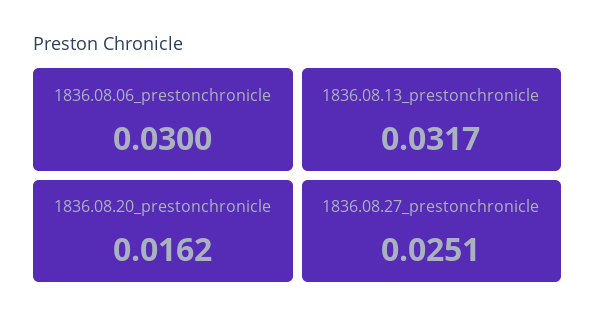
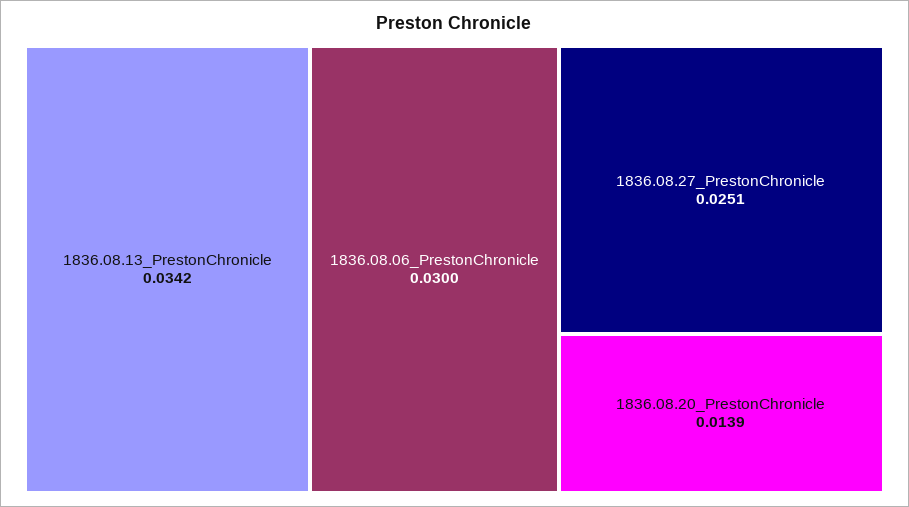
1836.08.13_prestonchronicle: 0.0317 -> 0.0342
1836.08.20_prestonchronicle: 0.0162 -> 0.0139

